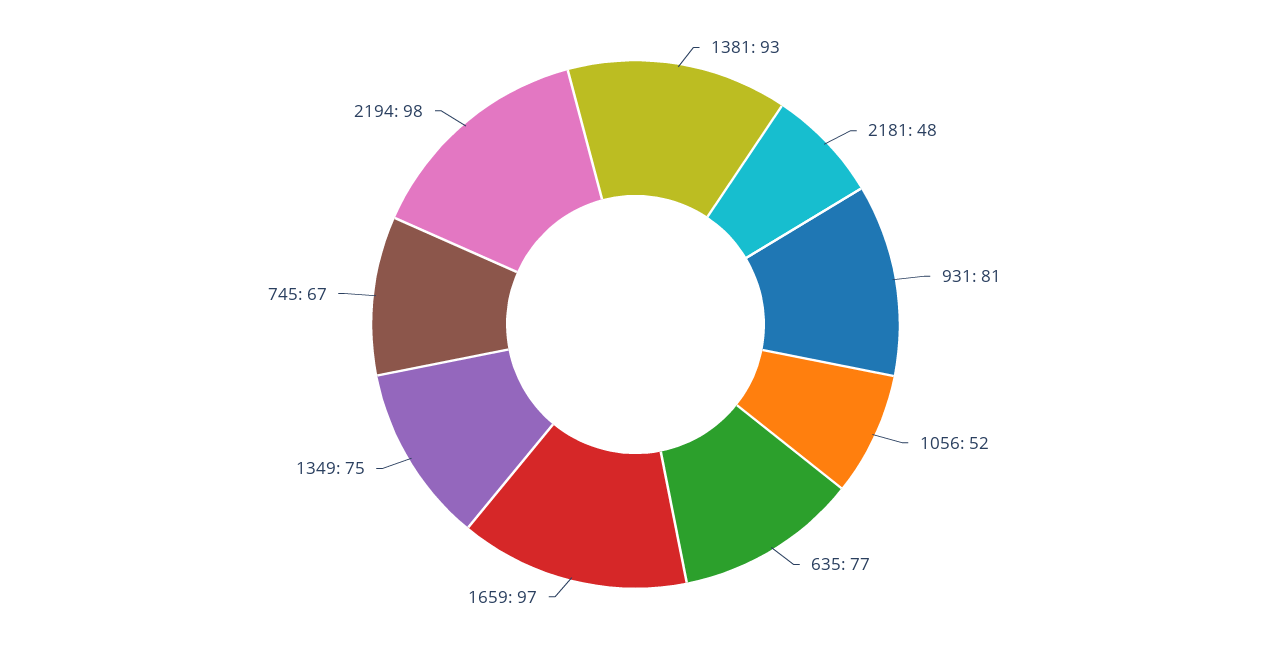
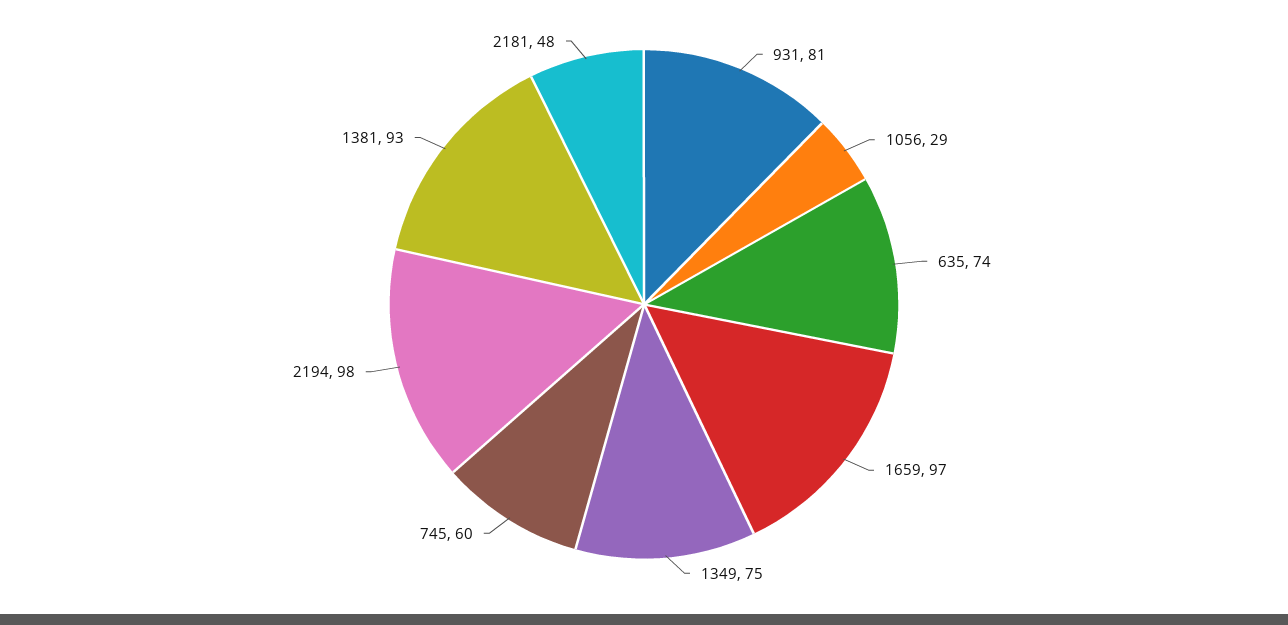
1056: 52 -> 29
635: 77 -> 74
745: 67 -> 60

